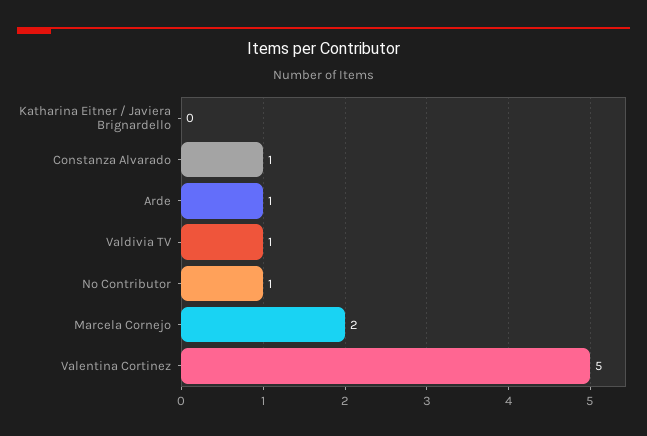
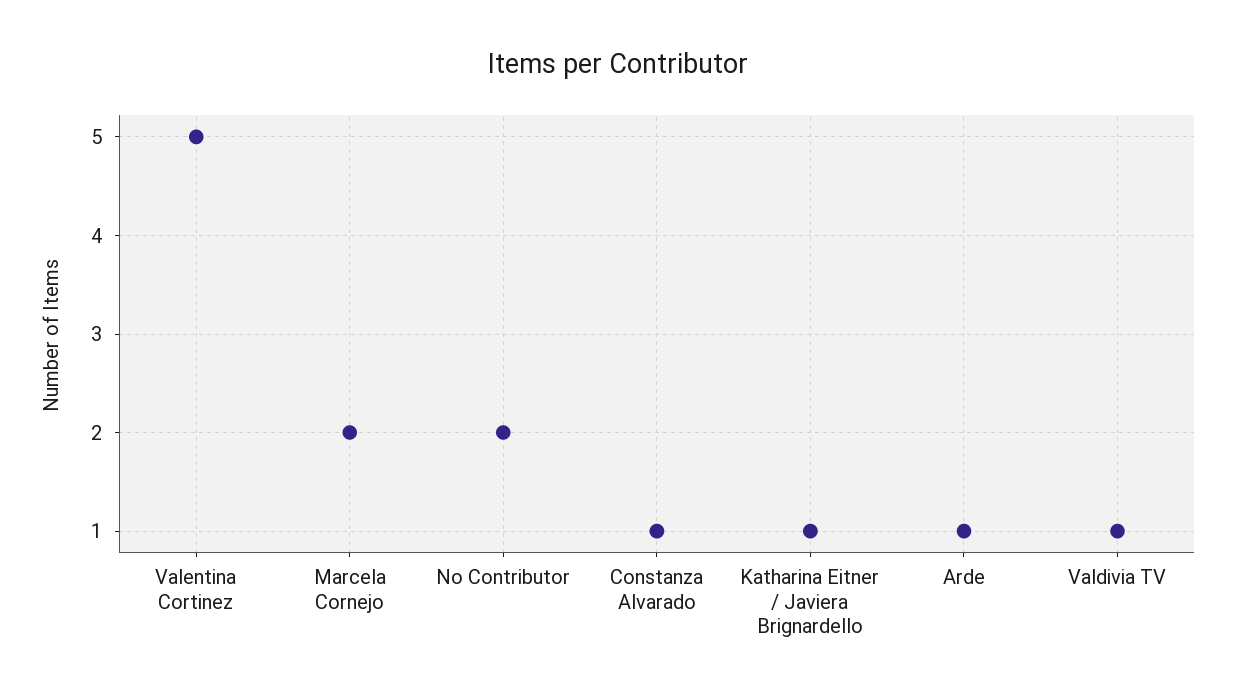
Katharina Eitner / Javiera Brignardello: 0 -> 1
No Contributor: 1 -> 2

